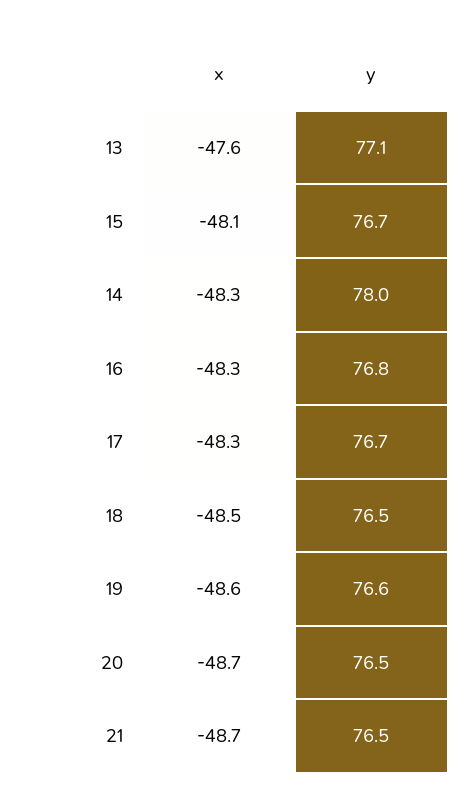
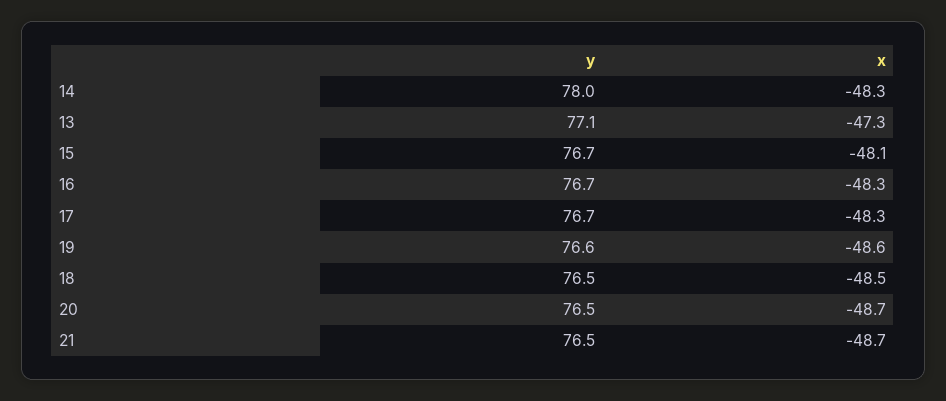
x, 13: -47.6 -> -47.3
y, 16: 76.8 -> 76.7

